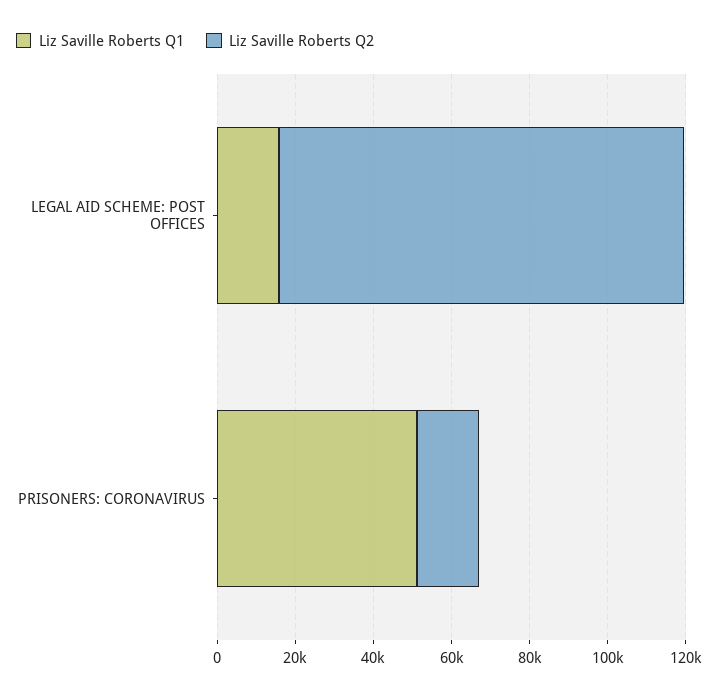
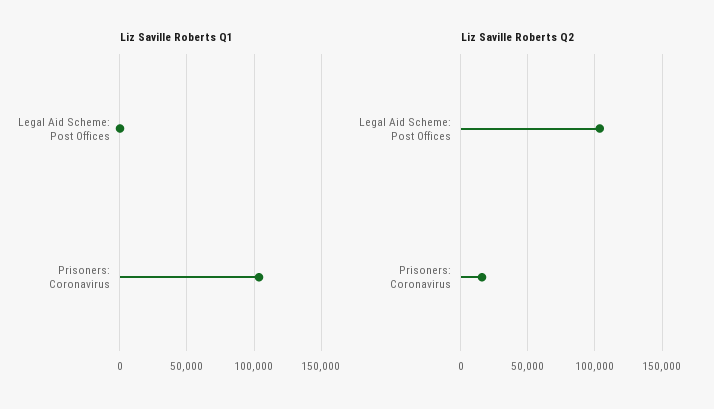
Liz Saville Roberts Q1, LEGAL AID SCHEME: POST OFFICES: 15000 -> 0
Liz Saville Roberts Q1, PRISONERS: CORONAVIRUS: 50000 -> 105000

